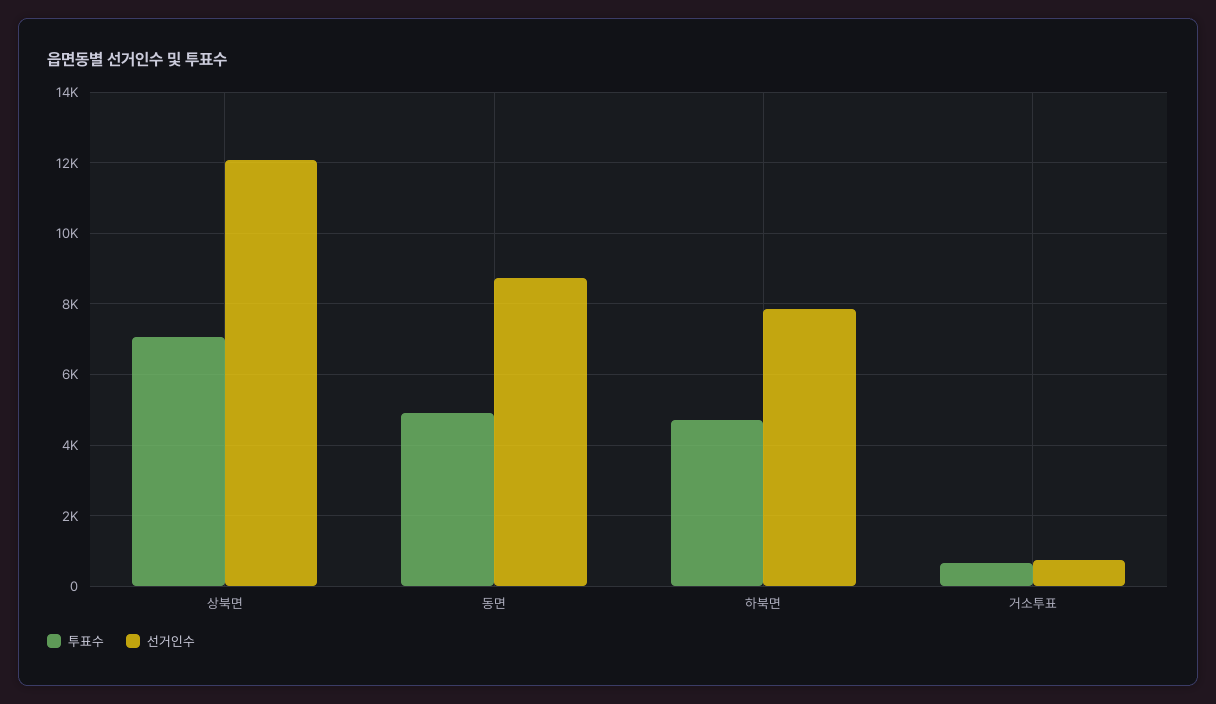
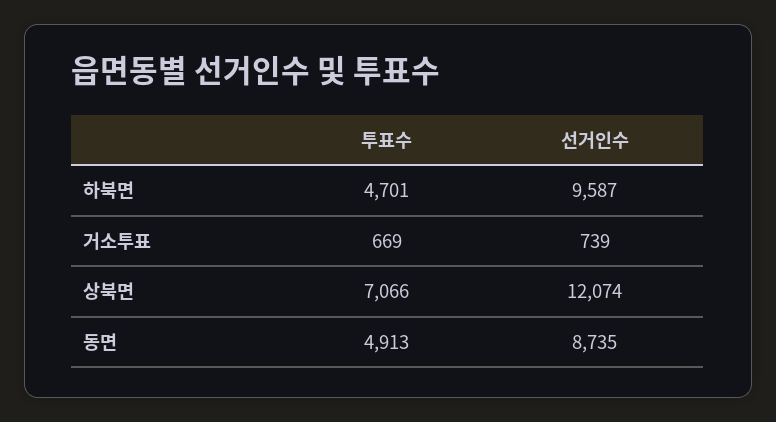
선거인수, 하북면: 7800 -> 9587

